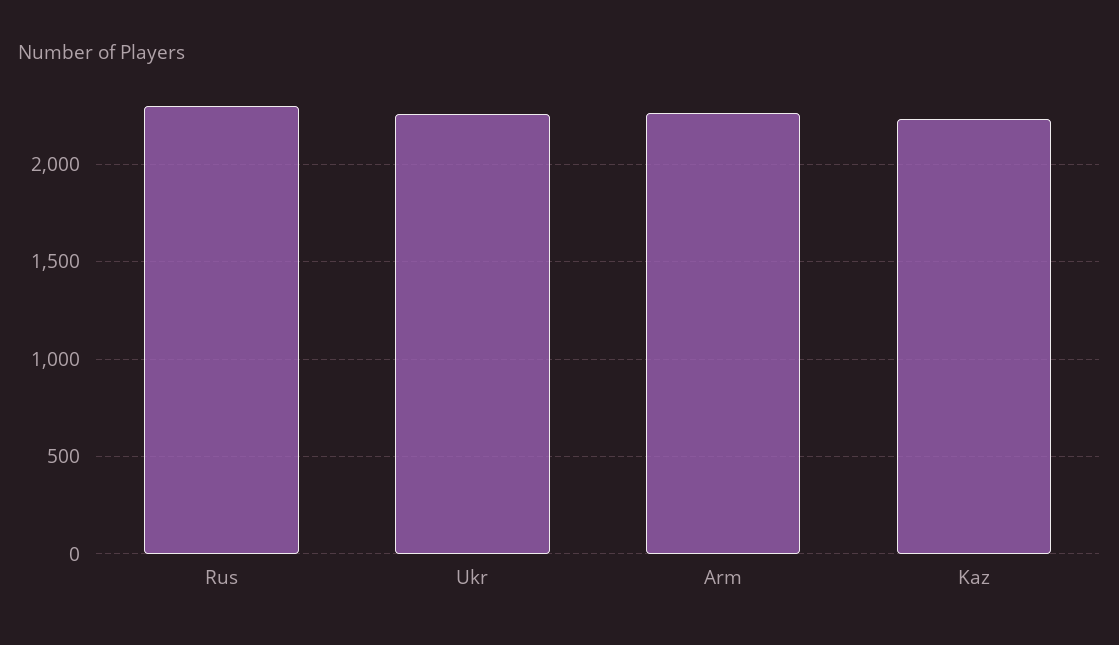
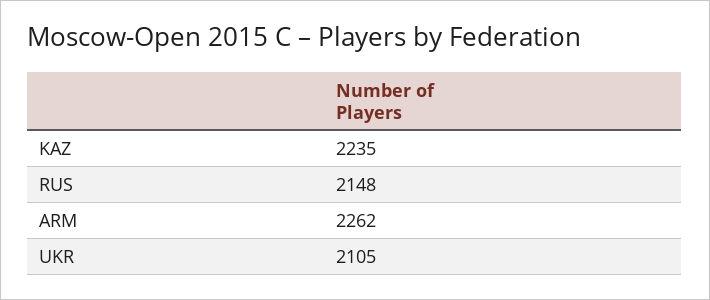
Rus: 2300 -> 2148
Ukr: 2250 -> 2105

